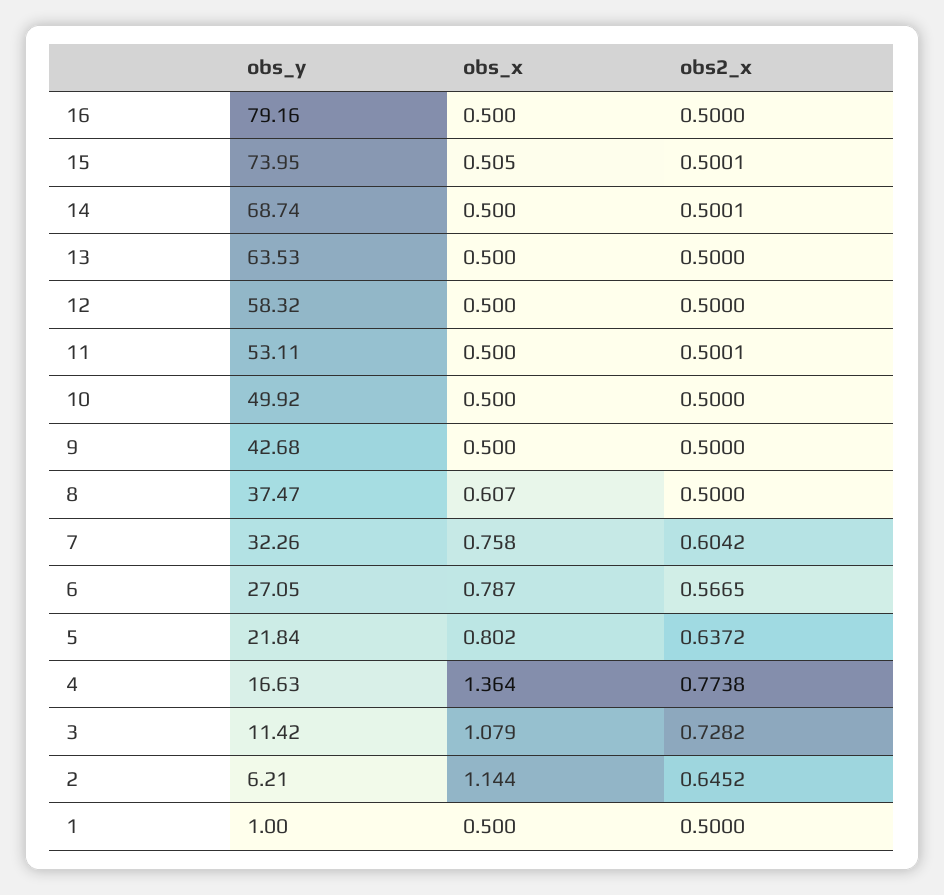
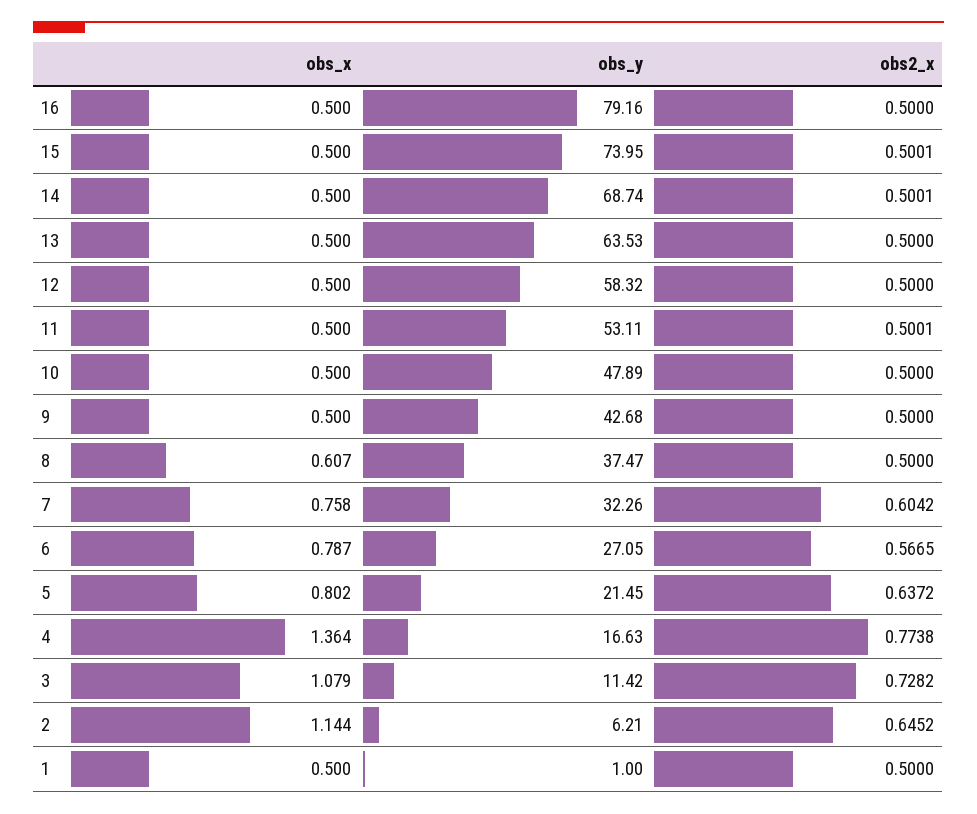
obs_x, 15: 0.505 -> 0.5
obs_y, 10: 49.92 -> 47.89
obs_y, 5: 21.84 -> 21.45

